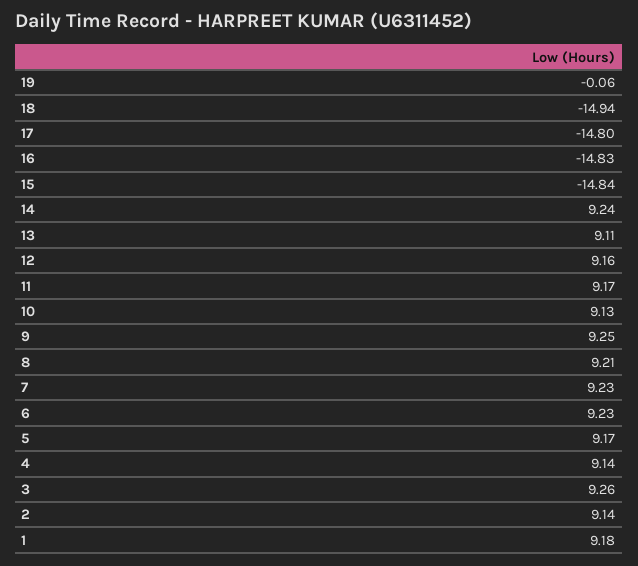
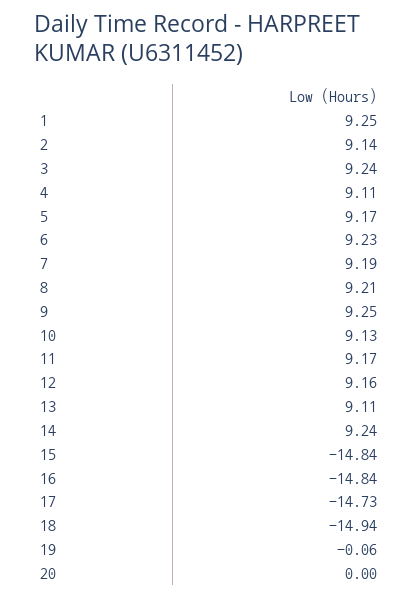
17: -14.8 -> -14.73
16: -14.83 -> -14.84
7: 9.23 -> 9.19
4: 9.14 -> 9.11
3: 9.26 -> 9.24
1: 9.18 -> 9.25
20: none -> 0

